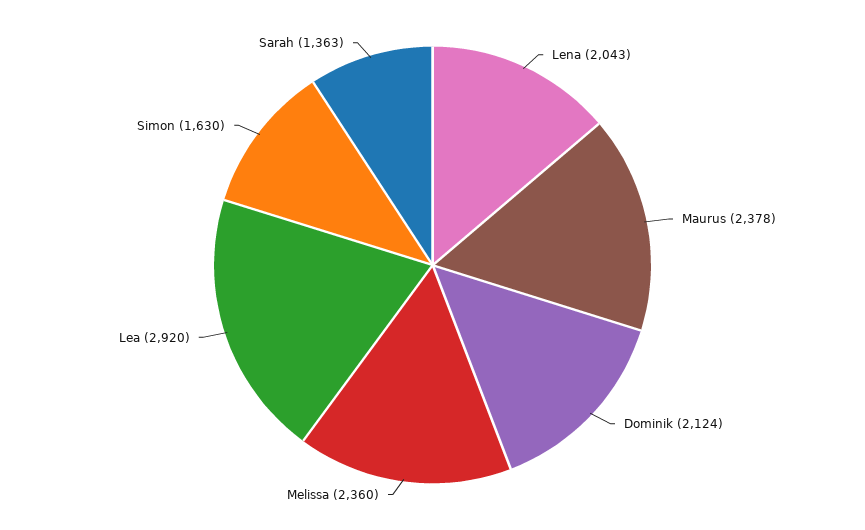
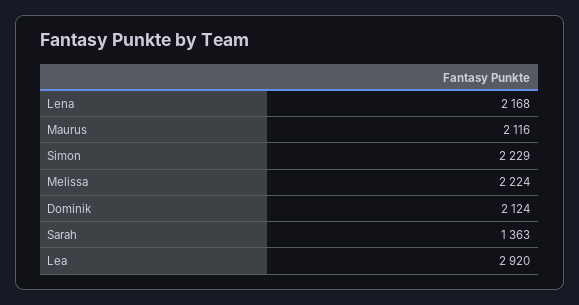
Lena: 2043 -> 2168
Maurus: 2378 -> 2116
Melissa: 2360 -> 2224
Simon: 1630 -> 2229

